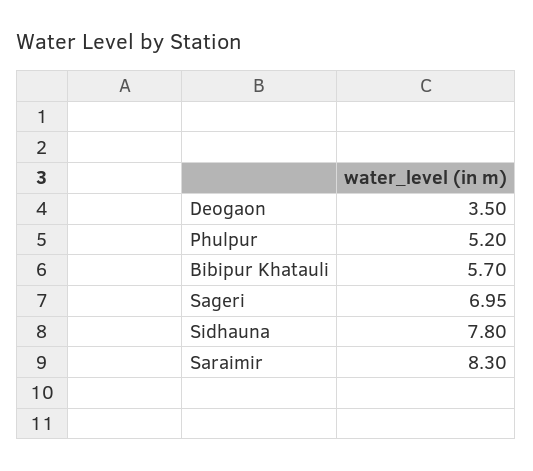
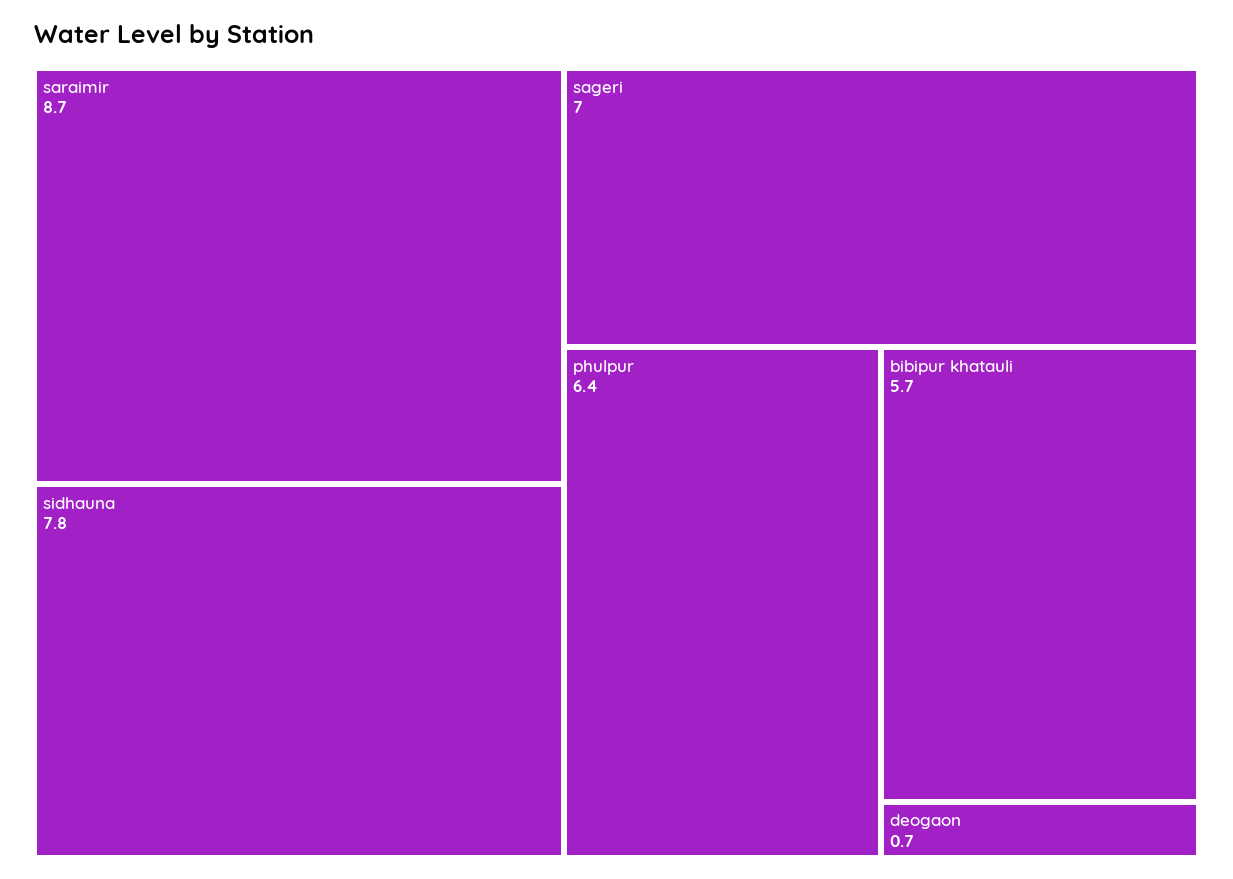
Deogaon: 3.5 -> 0.7
Phulpur: 5.2 -> 6.4
Saraimir: 8.3 -> 8.7

